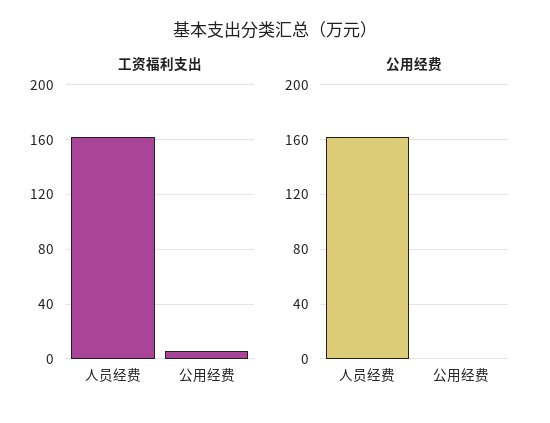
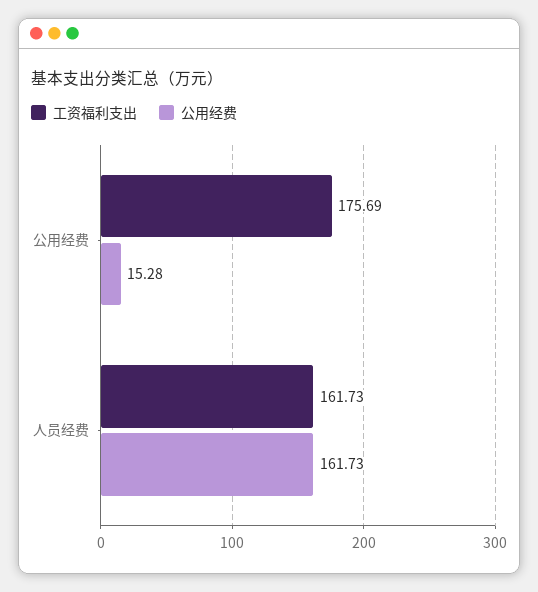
工资福利支出, 公用经费: 5 -> 175.69
公用经费, 公用经费: 0 -> 15.28

